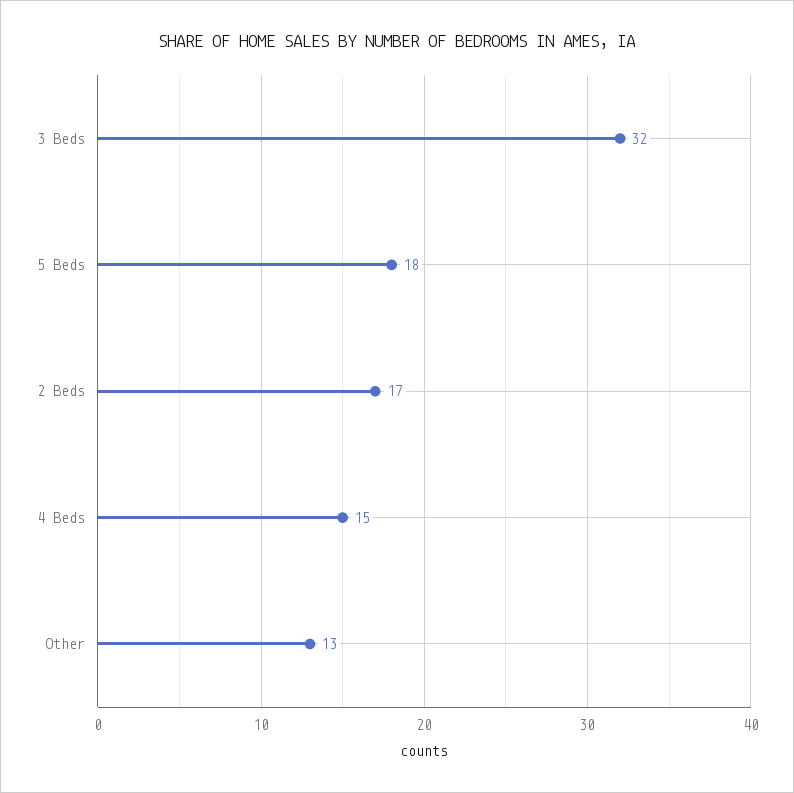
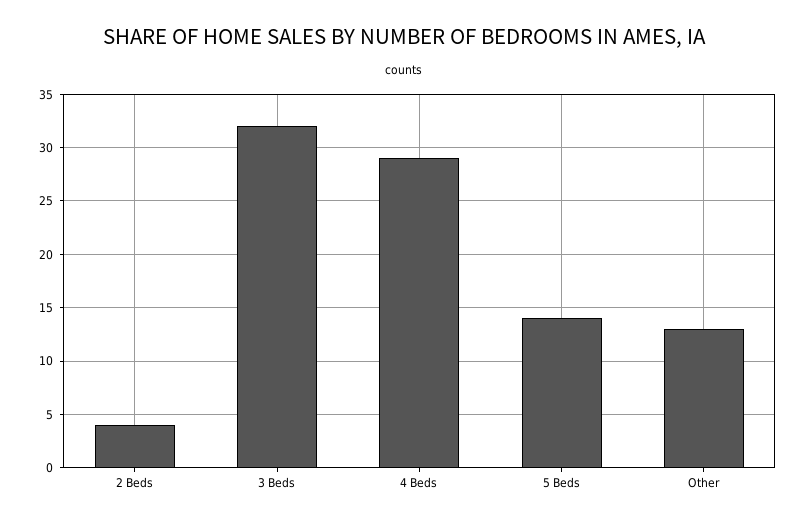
5 Beds: 18 -> 14
2 Beds: 17 -> 4
4 Beds: 15 -> 29

